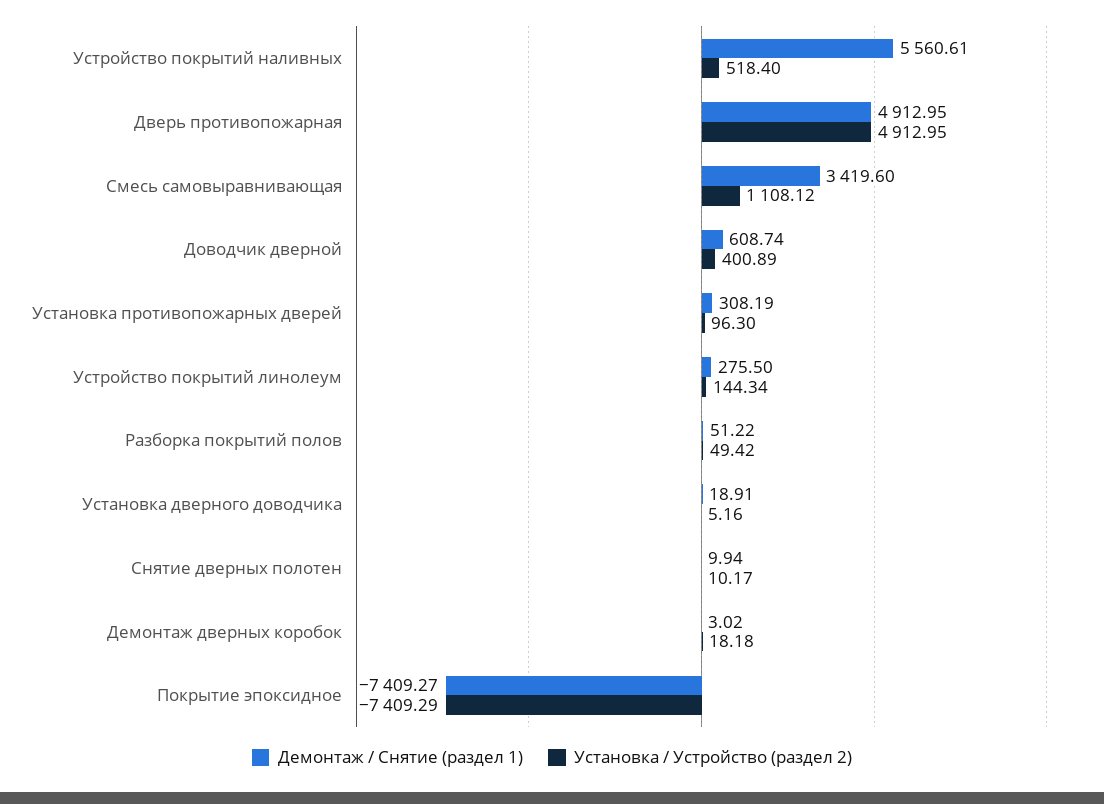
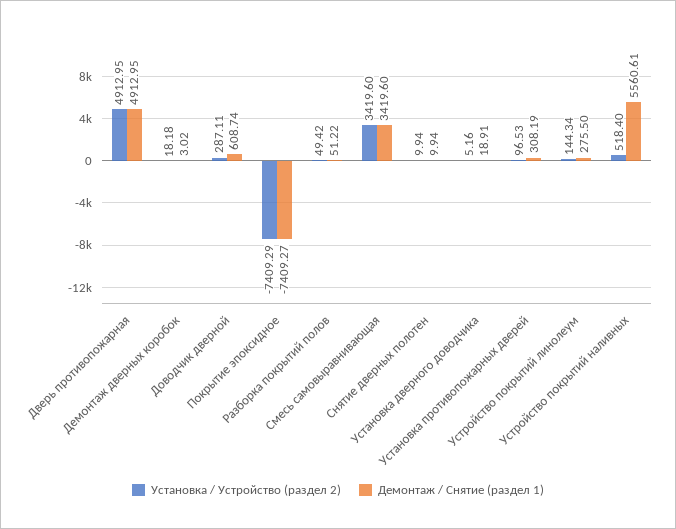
Установка / Устройство (раздел 2), Смесь самовыравнивающая: 1108.12 -> 3419.6
Установка / Устройство (раздел 2), Доводчик дверной: 400.89 -> 287.11
Установка / Устройство (раздел 2), Установка противопожарных дверей: 96.3 -> 96.53
Установка / Устройство (раздел 2), Снятие дверных полотен: 10.17 -> 9.94

